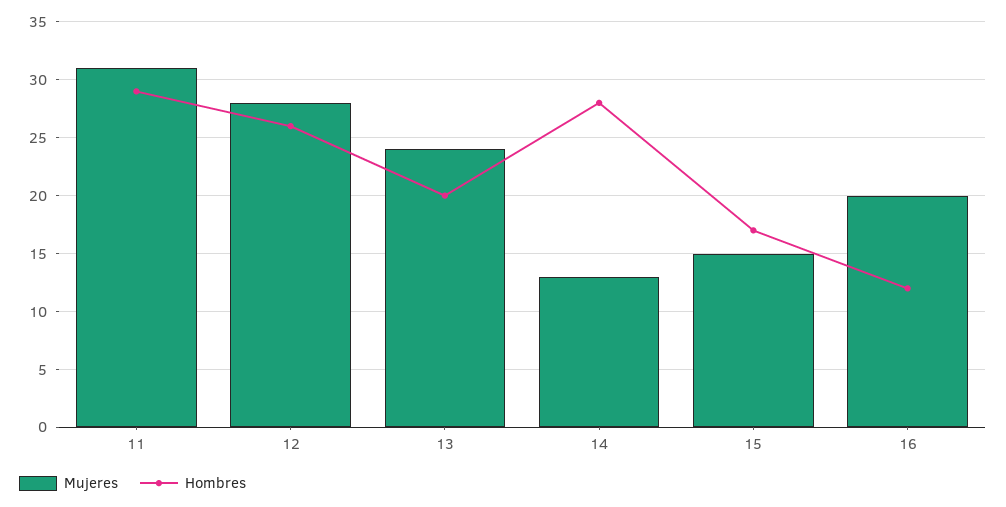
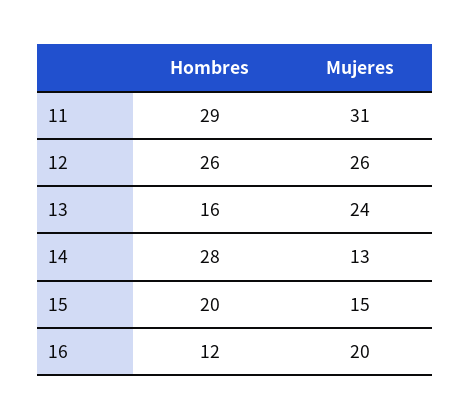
Mujeres, 12: 28 -> 26
Hombres, 13: 20 -> 16
Hombres, 15: 17 -> 20

